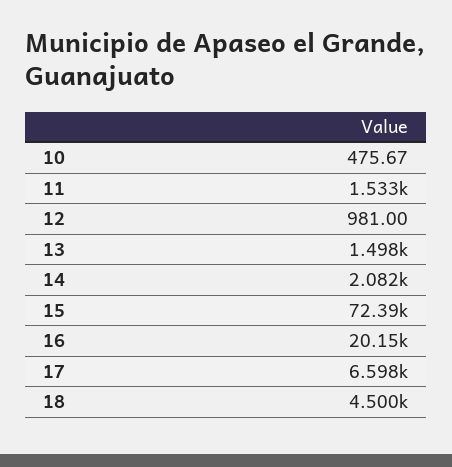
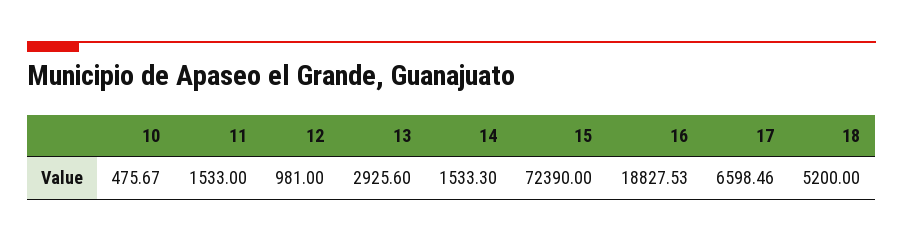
13: 1498 -> 2925.6
14: 2082 -> 1533.3
16: 20150 -> 18827.53
18: 4500 -> 5200

